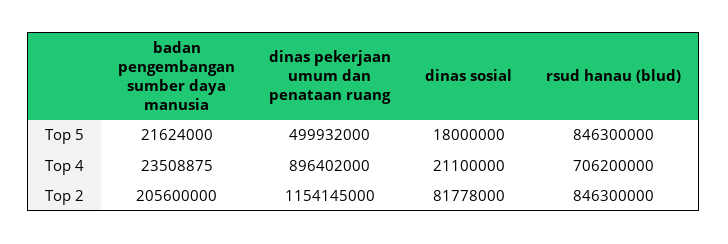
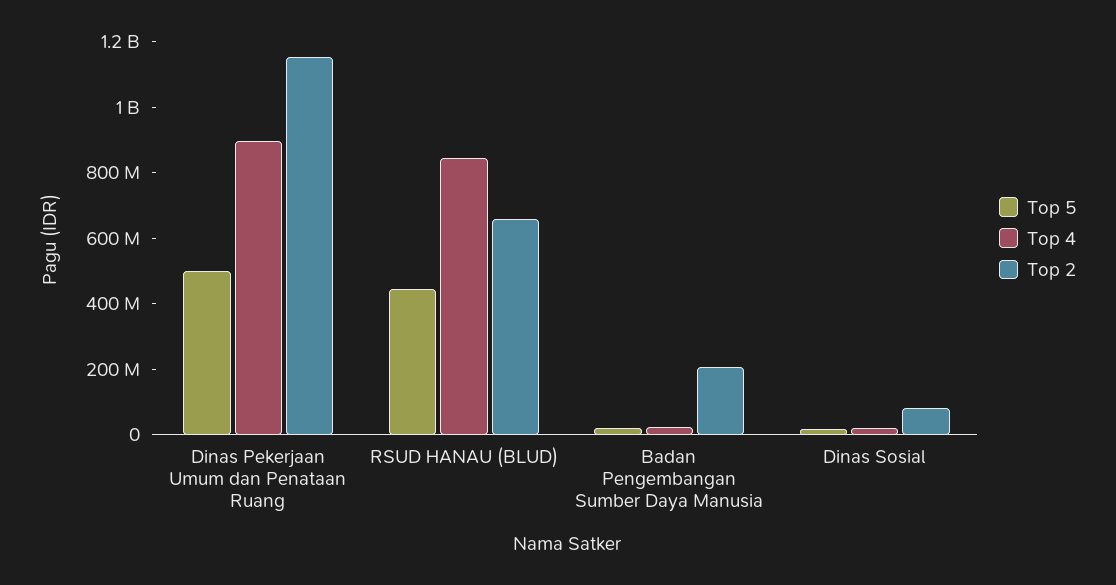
Top 5, rsud hanau (blud): 846300000 -> 450000000
Top 4, rsud hanau (blud): 706200000 -> 850000000
Top 2, rsud hanau (blud): 846300000 -> 650000000

